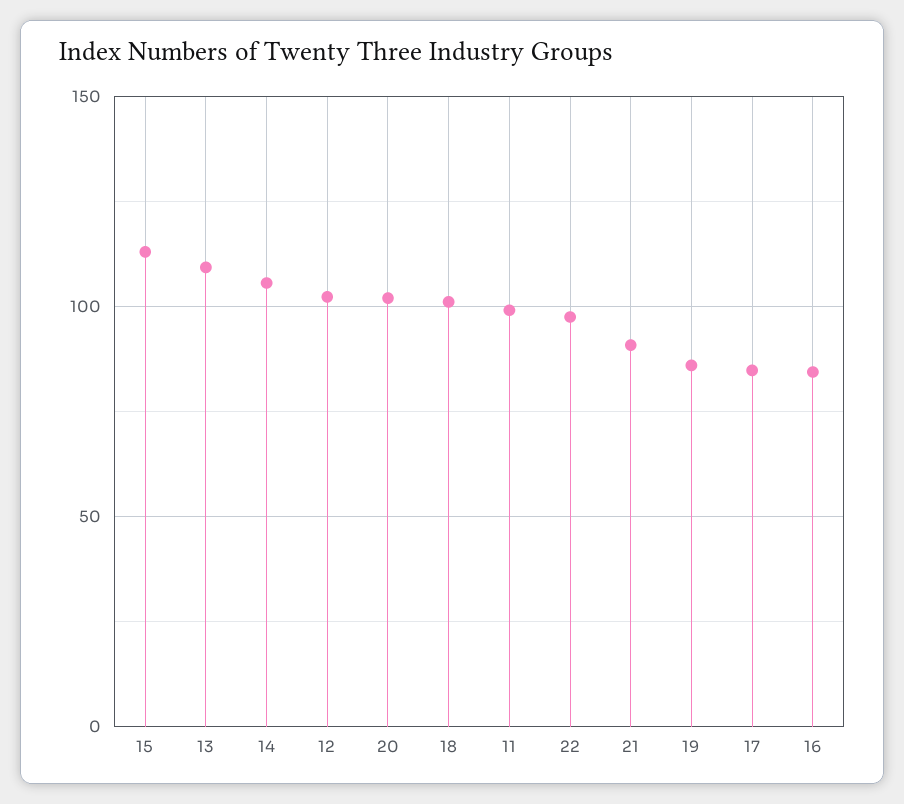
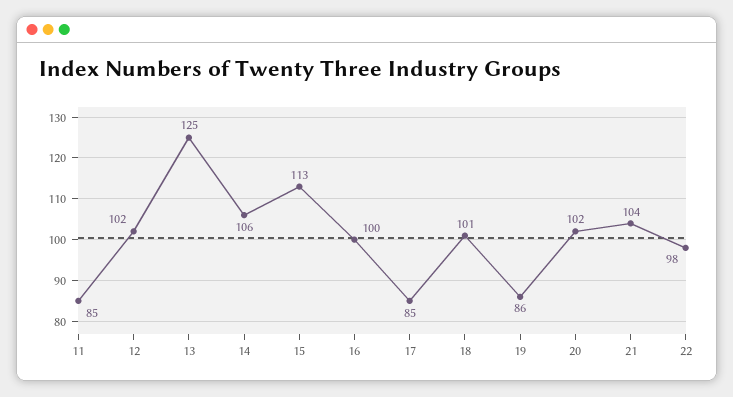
13: 110 -> 125
11: 100 -> 85
21: 90 -> 104
16: 85 -> 100

